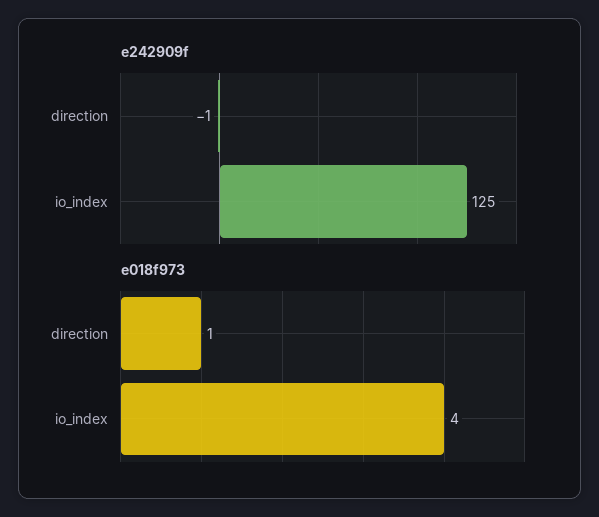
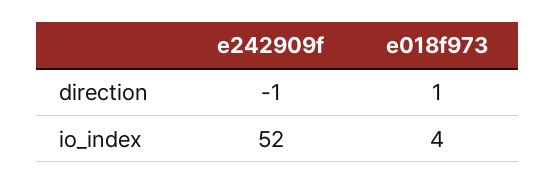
e242909f, io_index: 125 -> 52

